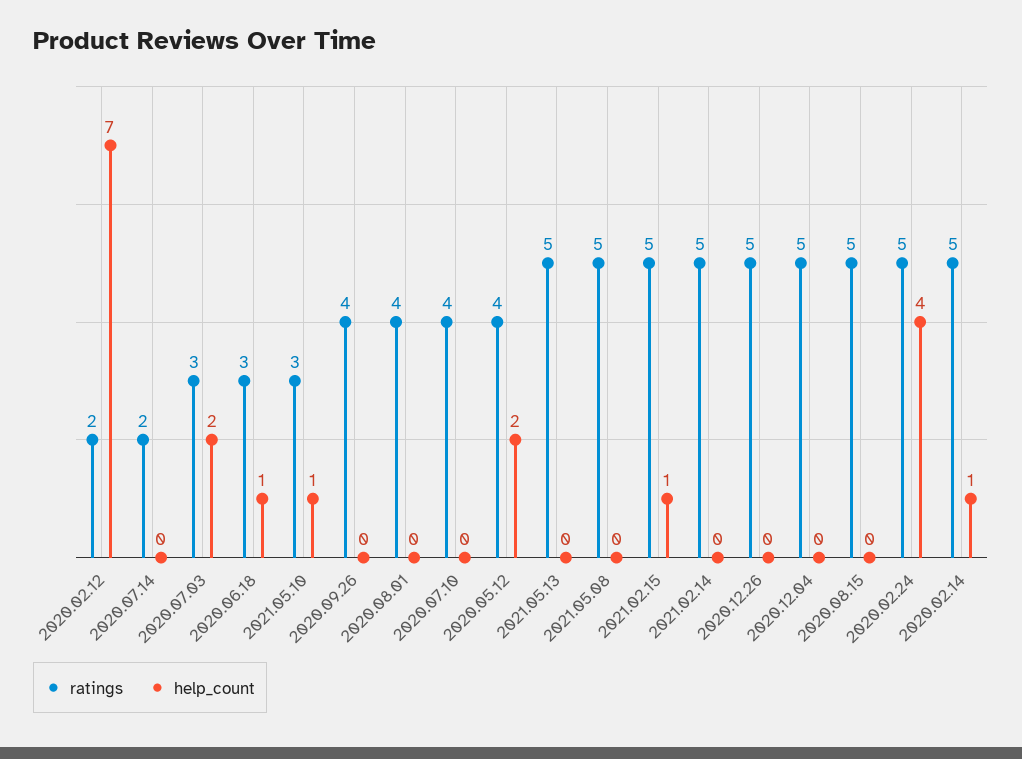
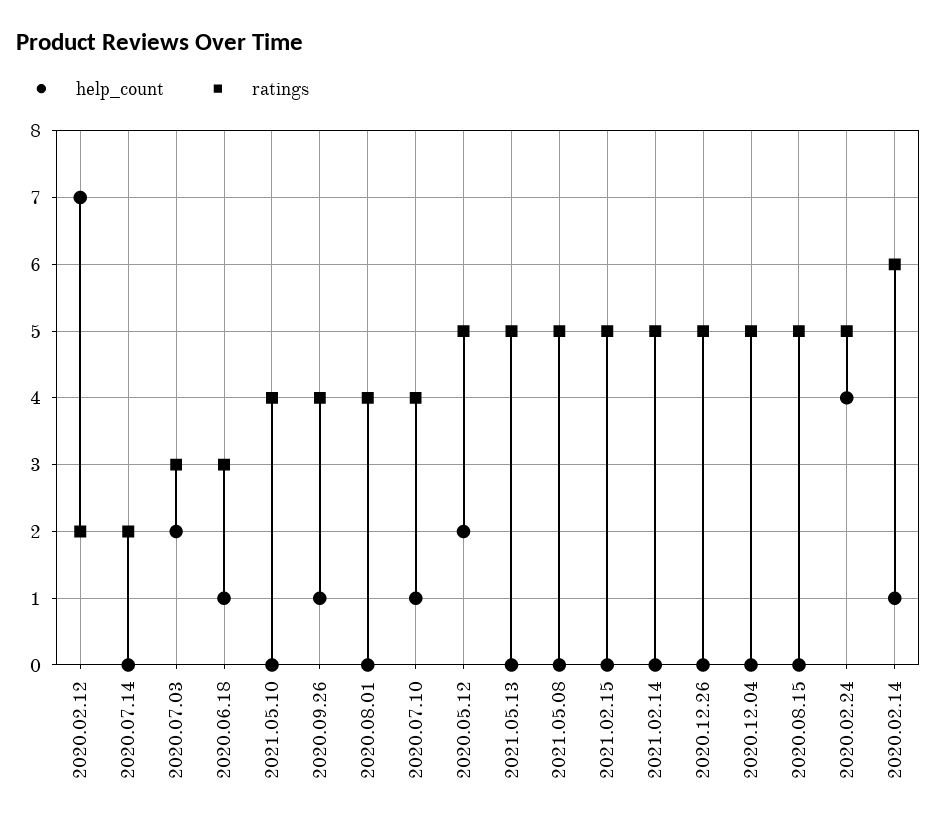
ratings, 2021.05.10: 3 -> 4
help_count, 2021.05.10: 1 -> 0
help_count, 2020.09.26: 0 -> 1
help_count, 2020.07.10: 0 -> 1
ratings, 2020.05.12: 4 -> 5
help_count, 2021.02.15: 1 -> 0
ratings, 2020.02.14: 5 -> 6

